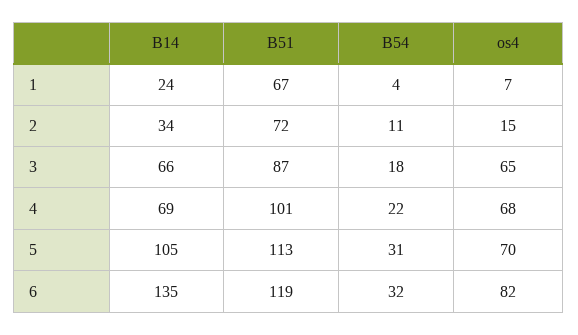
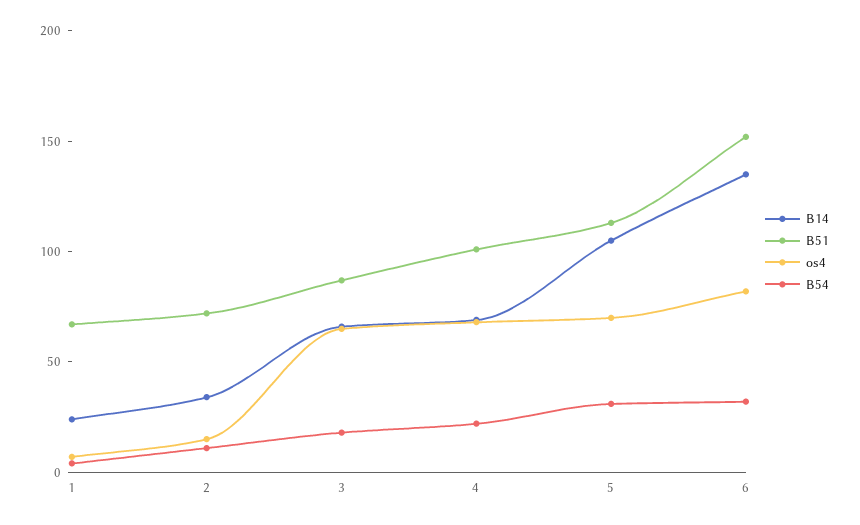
B51, 6: 119 -> 150

